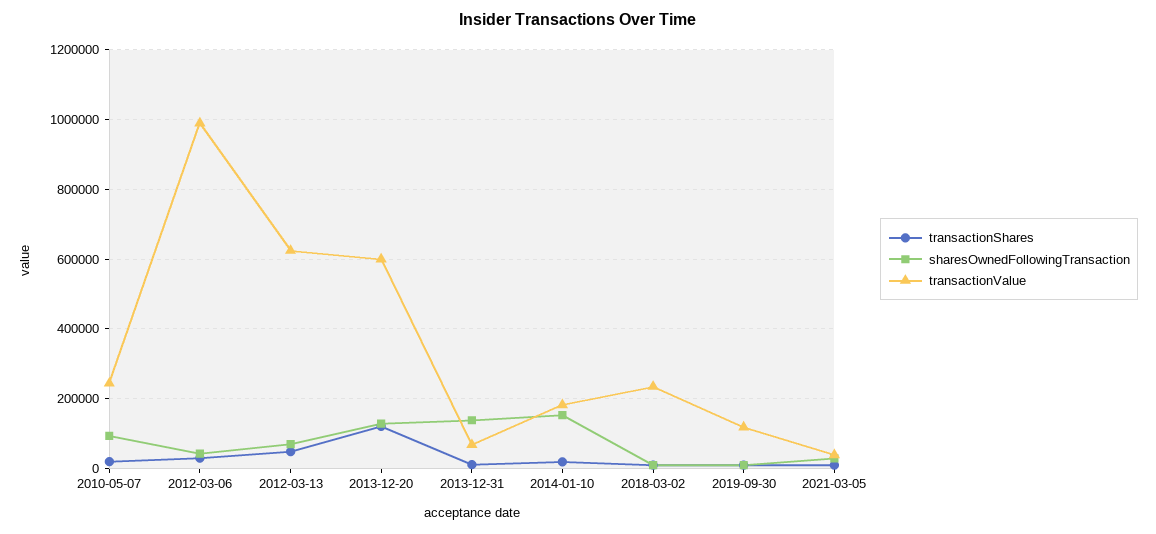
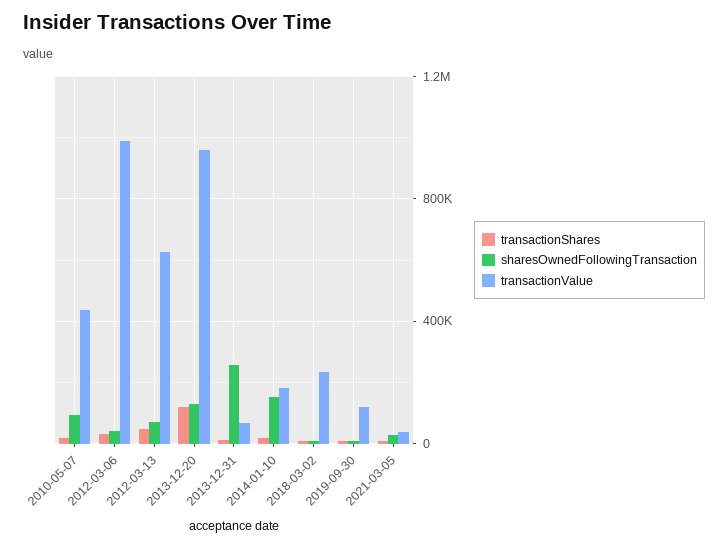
transactionValue, 2010-05-07: 240000 -> 450000
transactionValue, 2013-12-20: 600000 -> 950000
sharesOwnedFollowingTransaction, 2013-12-31: 140000 -> 250000

